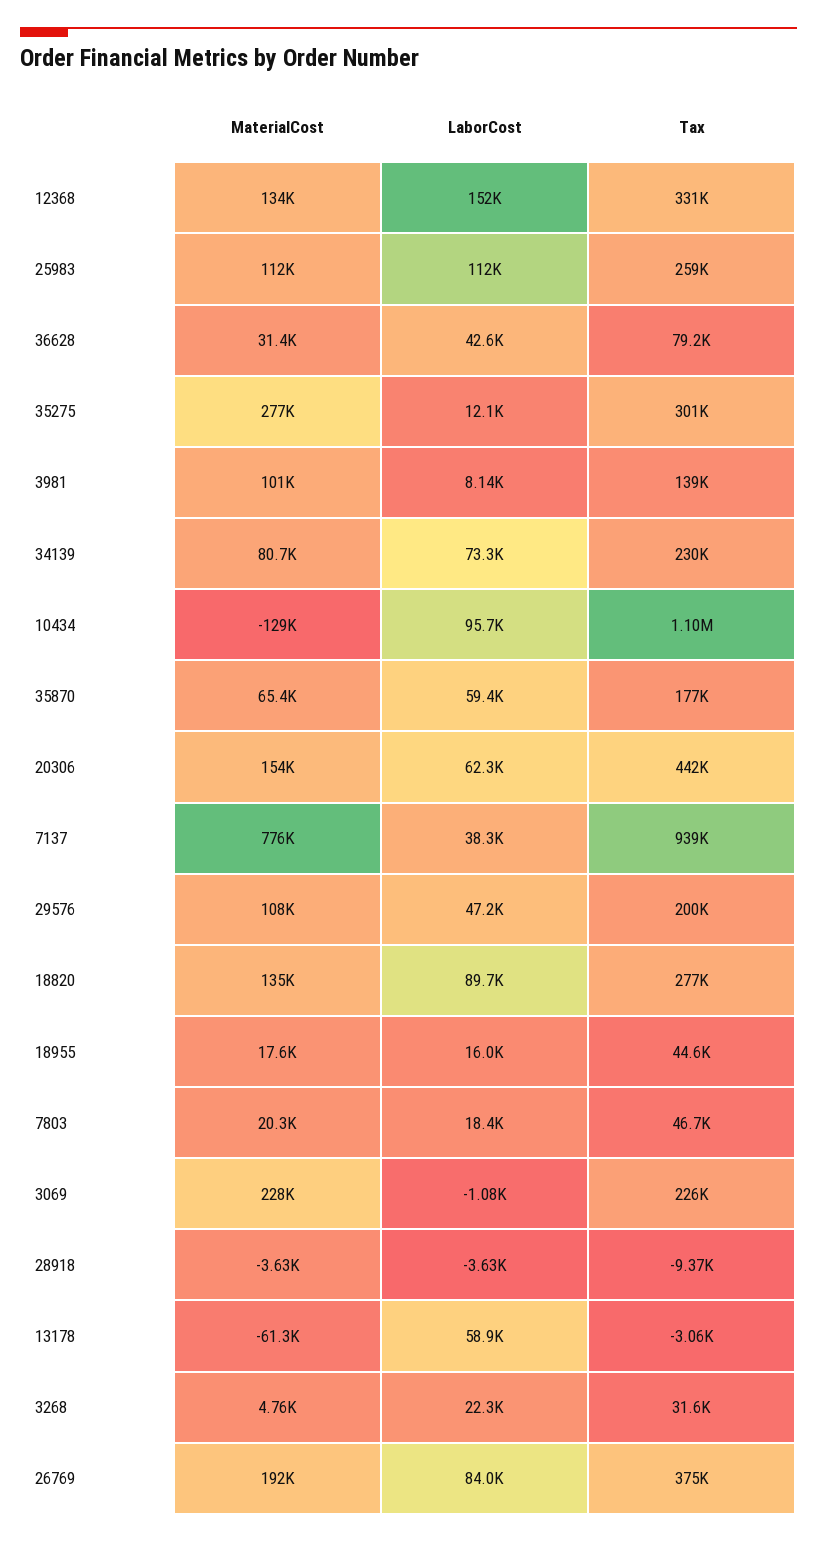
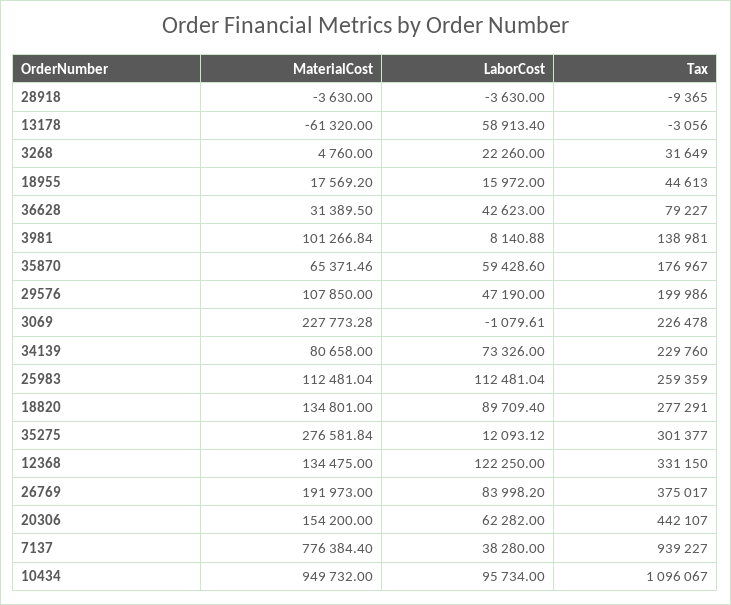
LaborCost, 12368: 152000 -> 122250
MaterialCost, 10434: -129000 -> 949732
MaterialCost, 7803: 20300 -> none
LaborCost, 7803: 18400 -> none
Tax, 7803: 46700 -> none

